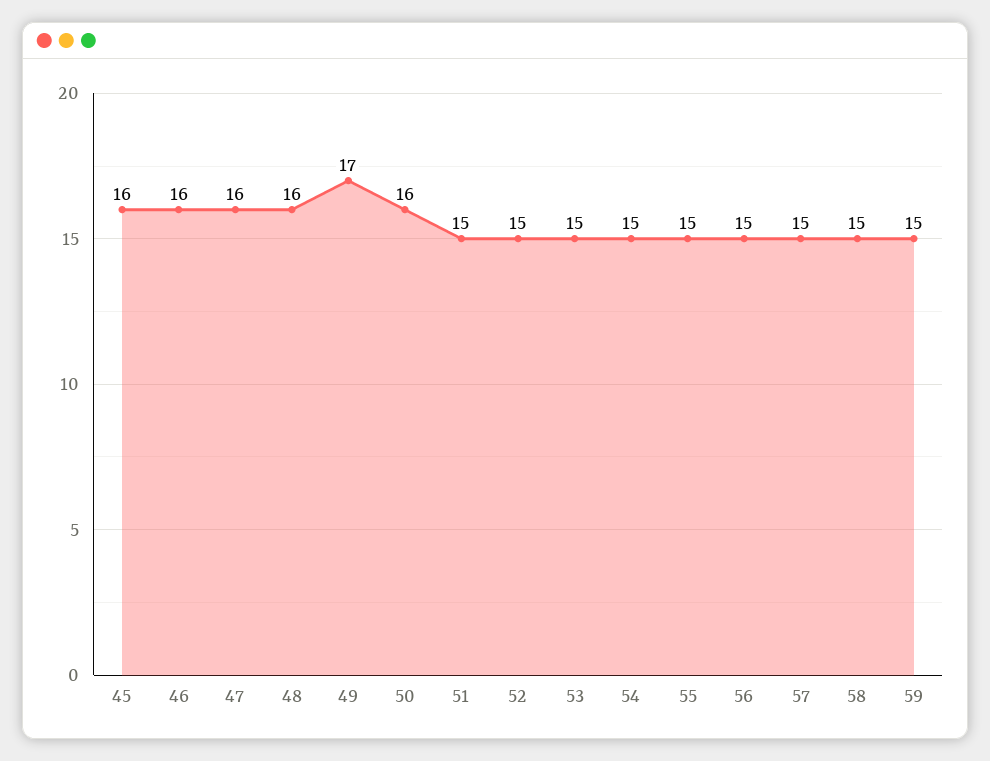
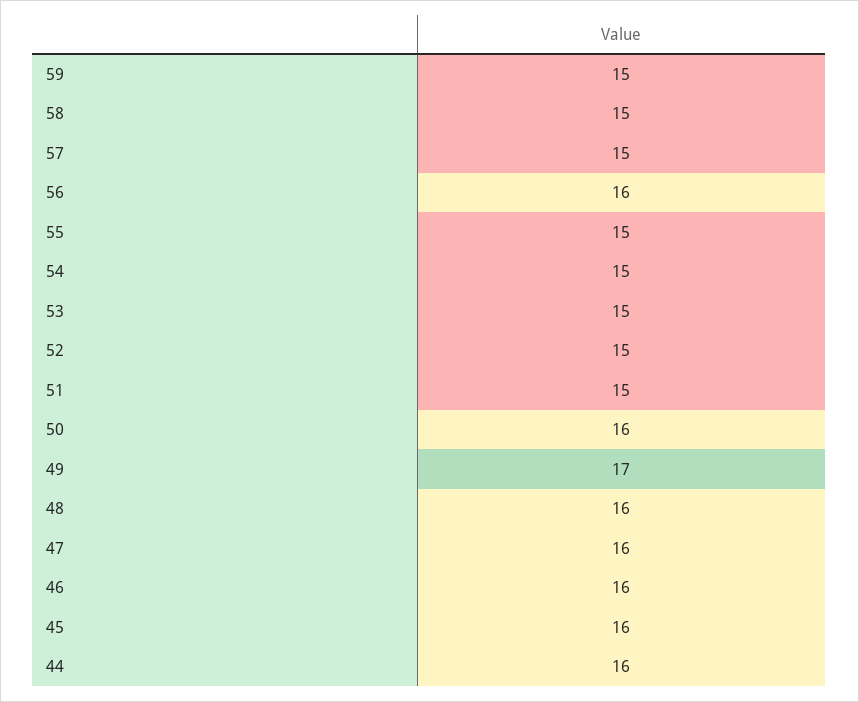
56: 15 -> 16
44: none -> 16

